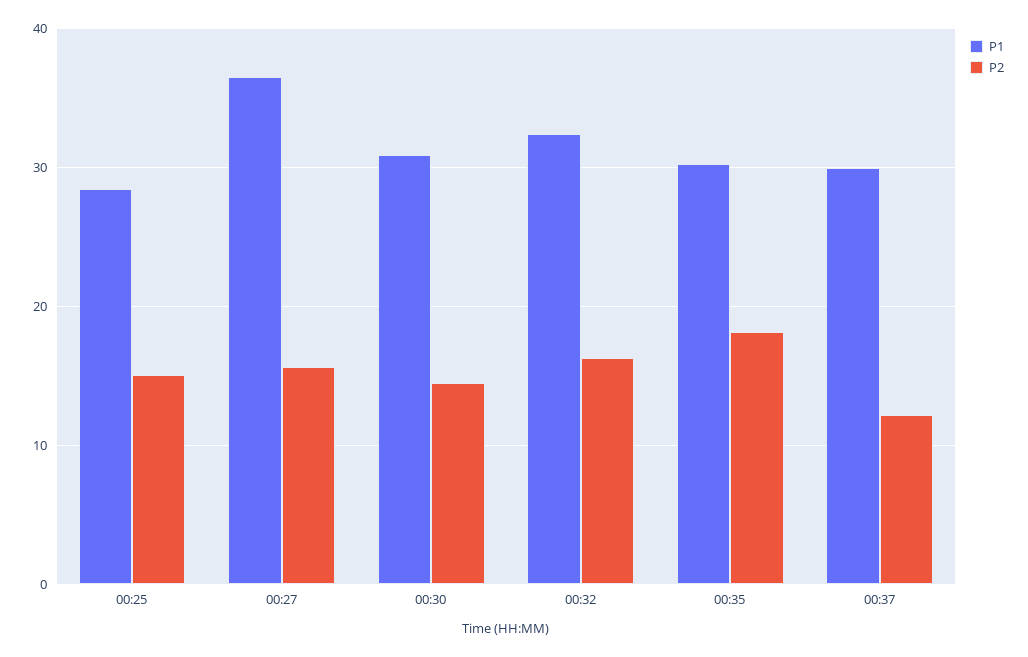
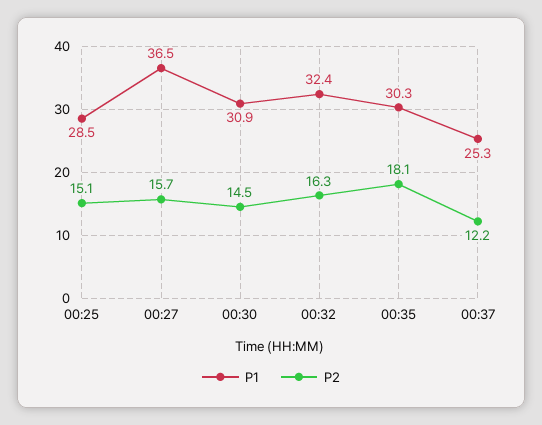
P1, 00:37: 30 -> 25.3

